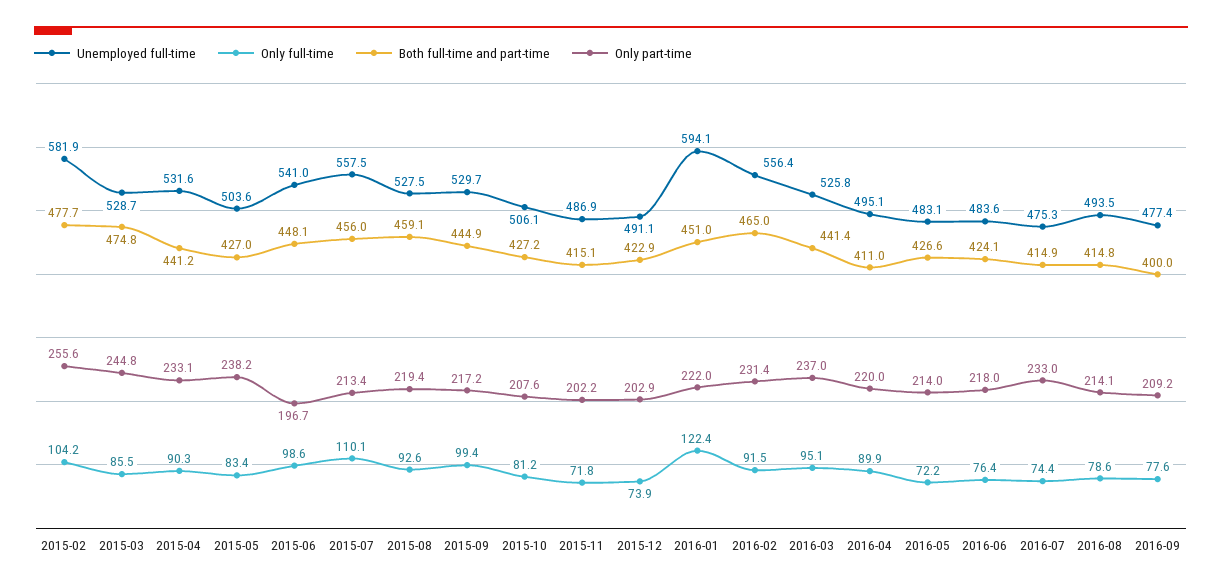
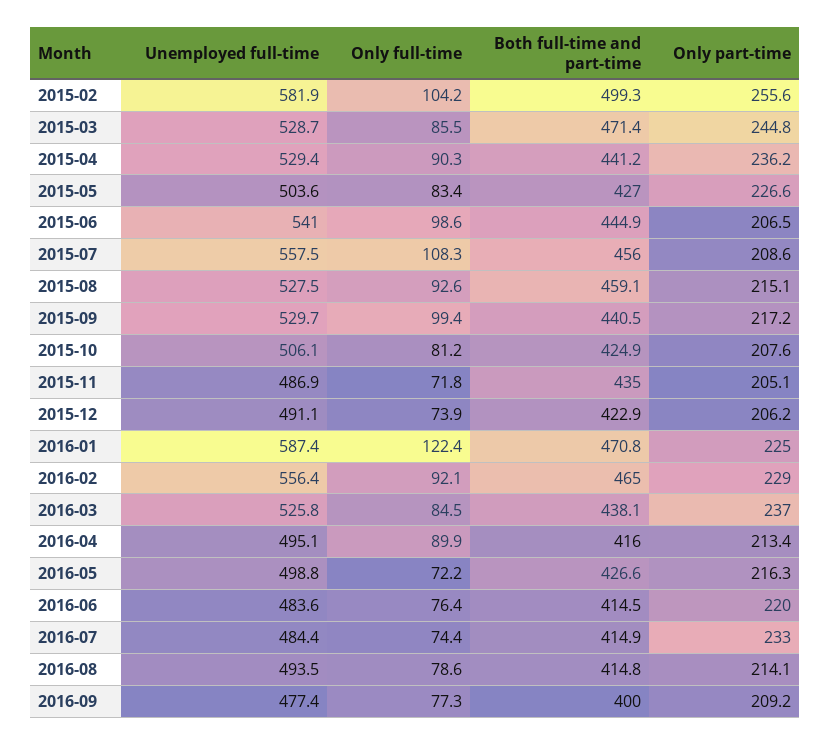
Both full-time and part-time, 2015-02: 477.7 -> 499.3
Both full-time and part-time, 2015-03: 474.8 -> 471.4
Unemployed full-time, 2015-04: 531.6 -> 529.4
Only part-time, 2015-04: 233.1 -> 236.2
Only part-time, 2015-05: 238.2 -> 226.6
Both full-time and part-time, 2015-06: 448.1 -> 444.9
Only part-time, 2015-06: 196.7 -> 206.5
Only full-time, 2015-07: 110.1 -> 108.3
Only part-time, 2015-07: 213.4 -> 208.6
Only part-time, 2015-08: 219.4 -> 215.1
Both full-time and part-time, 2015-09: 444.9 -> 440.5
Both full-time and part-time, 2015-10: 427.2 -> 424.9
Both full-time and part-time, 2015-11: 415.1 -> 435
Only part-time, 2015-11: 202.2 -> 205.1
Only part-time, 2015-12: 202.9 -> 206.2
Unemployed full-time, 2016-01: 594.1 -> 587.4
Both full-time and part-time, 2016-01: 451 -> 470.8
Only part-time, 2016-01: 222 -> 225
Only full-time, 2016-02: 91.5 -> 92.1
Only part-time, 2016-02: 231.4 -> 229
Only full-time, 2016-03: 95.1 -> 84.5
Both full-time and part-time, 2016-03: 441.4 -> 438.1
Both full-time and part-time, 2016-04: 411 -> 416
Only part-time, 2016-04: 220 -> 213.4
Unemployed full-time, 2016-05: 483.1 -> 498.8
Only part-time, 2016-05: 214 -> 216.3
Both full-time and part-time, 2016-06: 424.1 -> 414.5
Only part-time, 2016-06: 218 -> 220
Unemployed full-time, 2016-07: 475.3 -> 484.4
Only full-time, 2016-09: 77.6 -> 77.3

